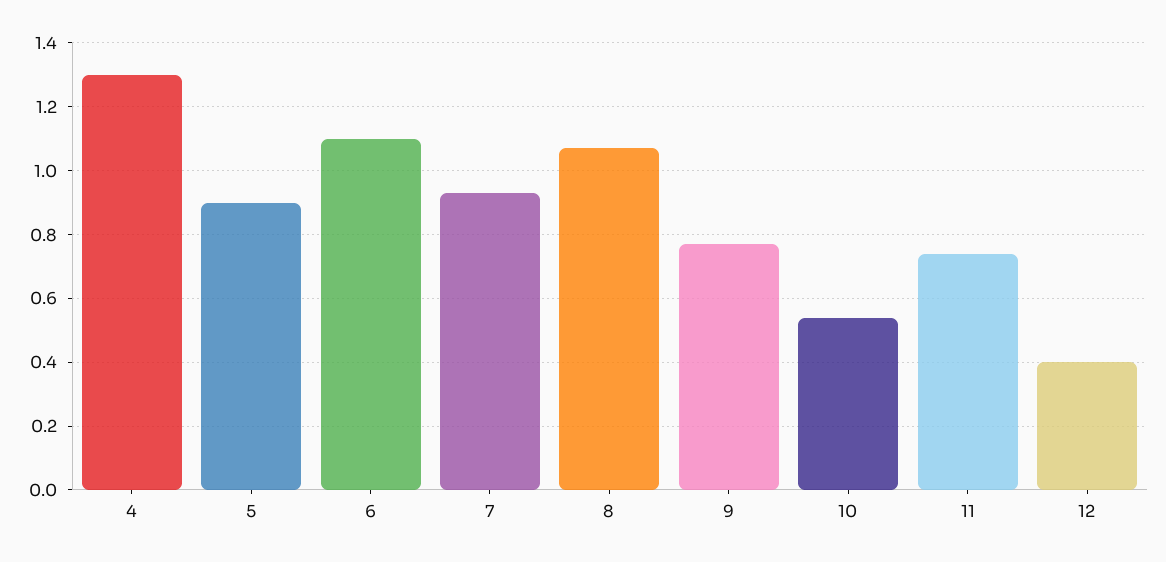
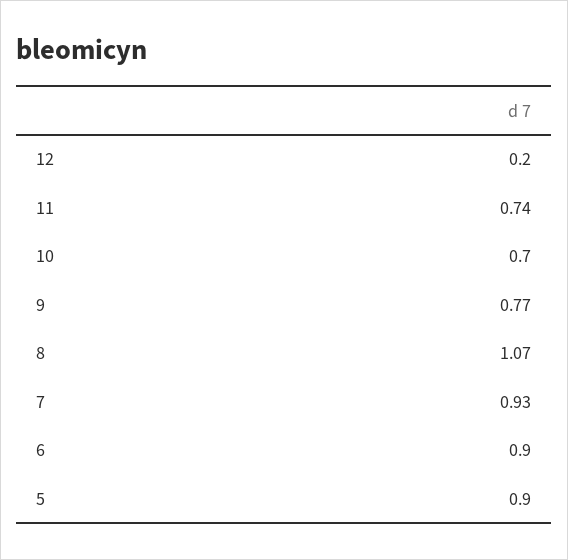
4: 1.3 -> none
6: 1.1 -> 0.9
10: 0.55 -> 0.7
12: 0.4 -> 0.2

